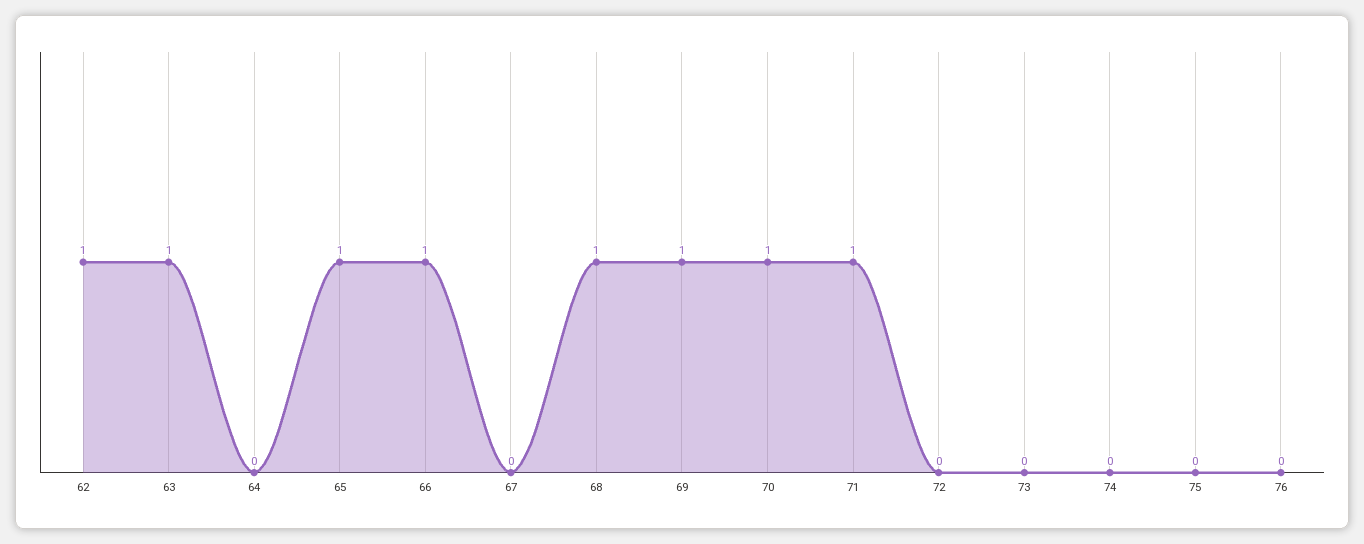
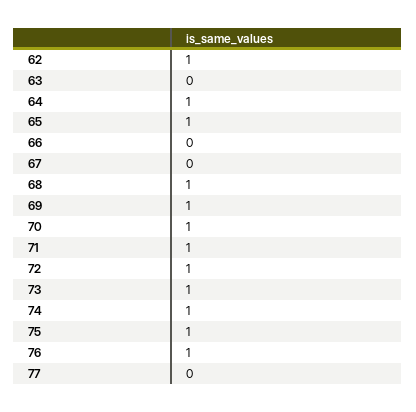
63: 1 -> 0
64: 0 -> 1
66: 1 -> 0
72: 0 -> 1
73: 0 -> 1
74: 0 -> 1
75: 0 -> 1
76: 0 -> 1
77: none -> 0

